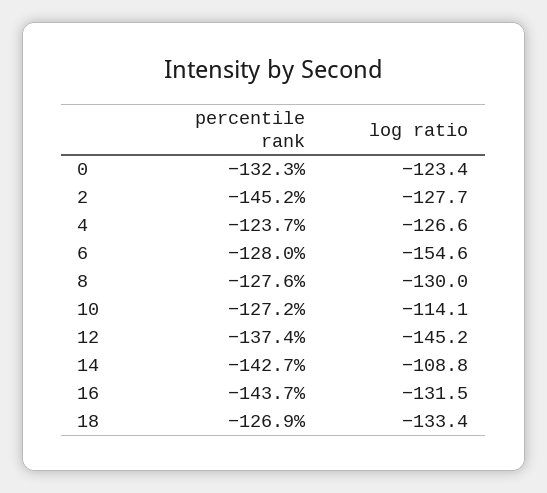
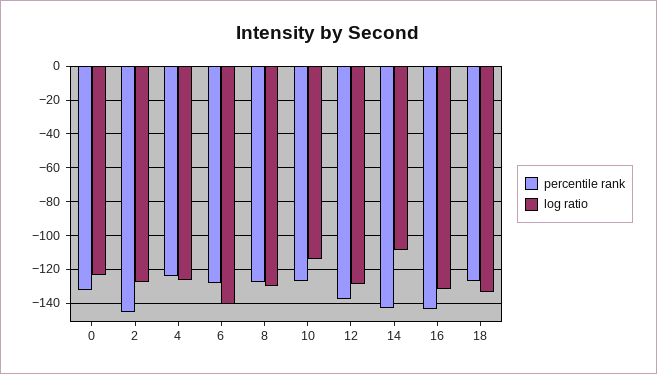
log ratio, 6: -154.6 -> -140
log ratio, 12: -145.2 -> -130

